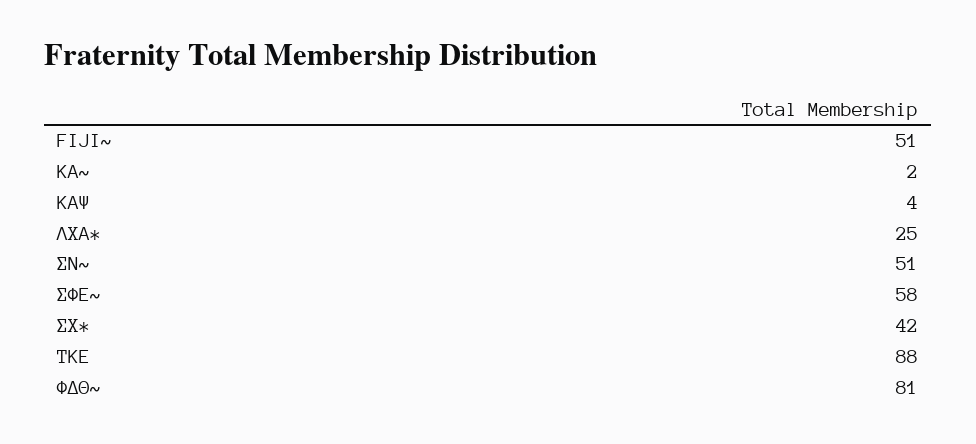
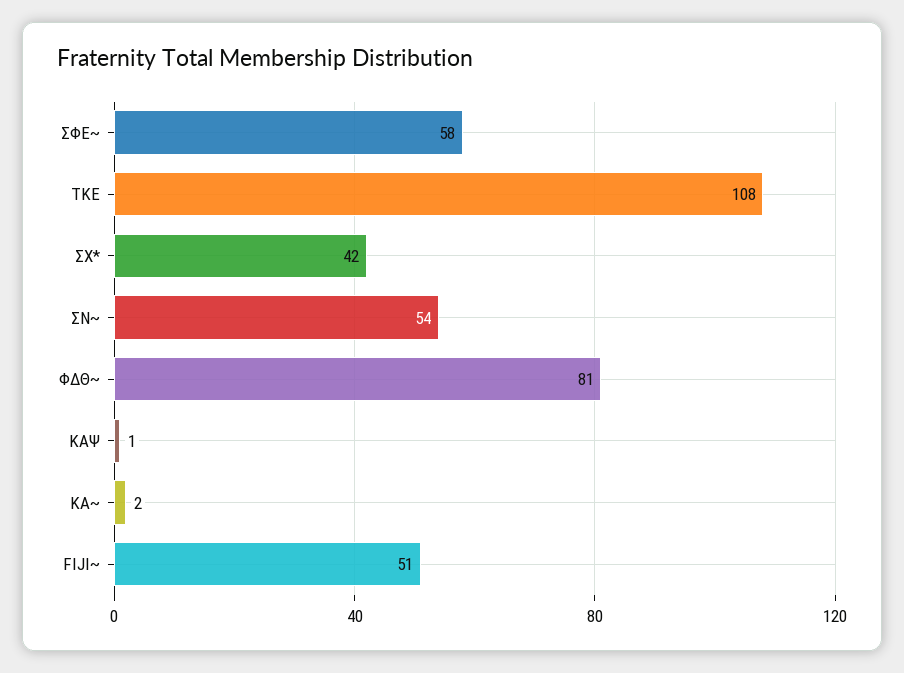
ΚΑΨ: 4 -> 1
ΛXA*: 25 -> none
ΣΝ~: 51 -> 54
ΤΚΕ: 88 -> 108

